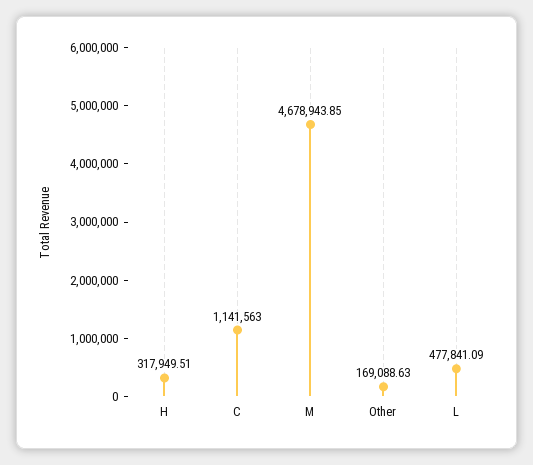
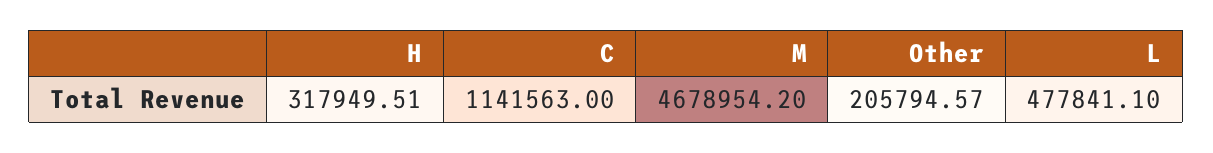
M: 4678943.85 -> 4678954.2
Other: 169088.63 -> 205794.57
L: 477841.09 -> 477841.1

